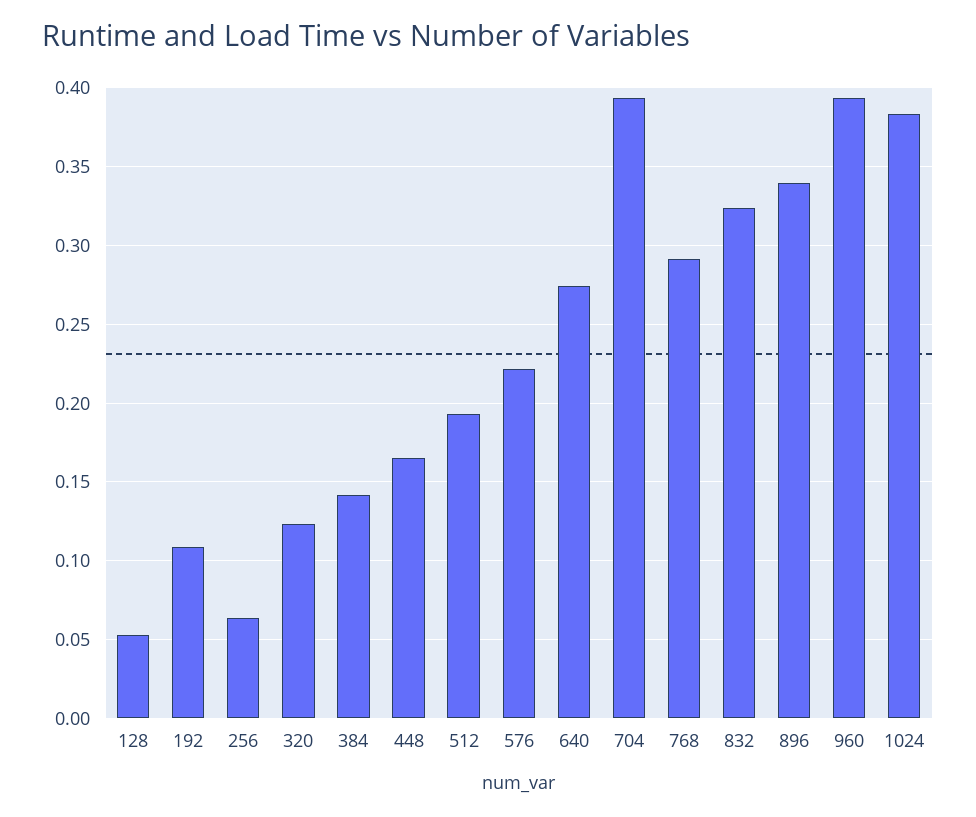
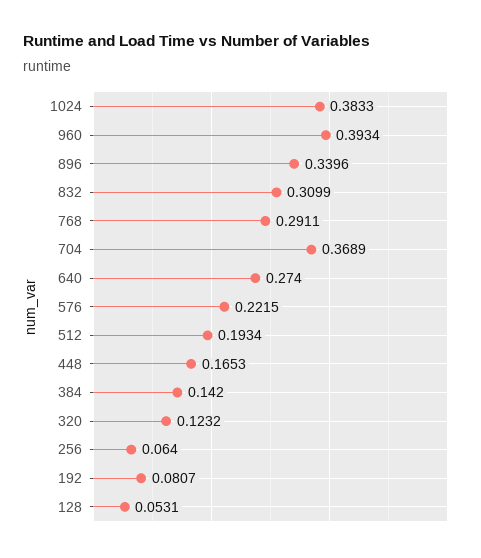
192: 0.11 -> 0.0807
704: 0.395 -> 0.3689
832: 0.325 -> 0.3099

